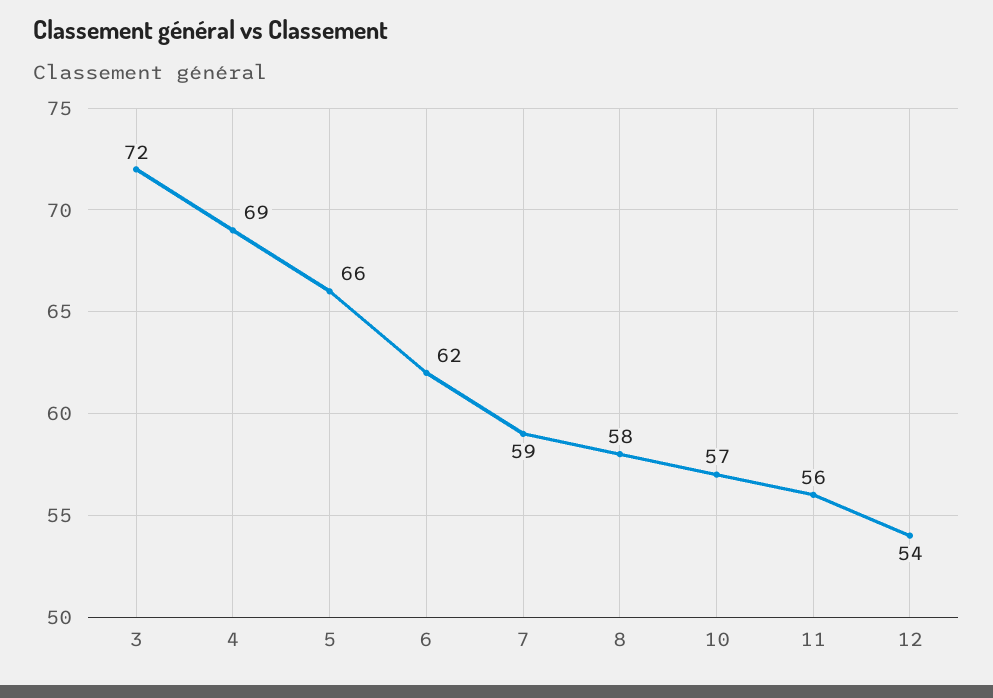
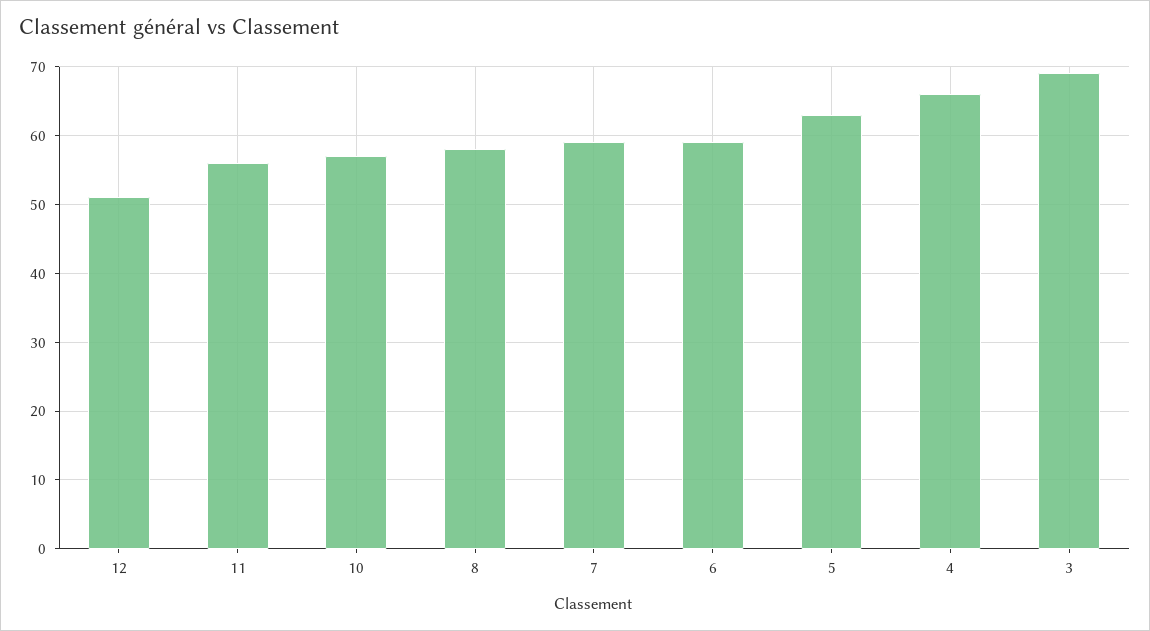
3: 72 -> 69
4: 69 -> 66
5: 66 -> 63
6: 62 -> 59
12: 54 -> 51

